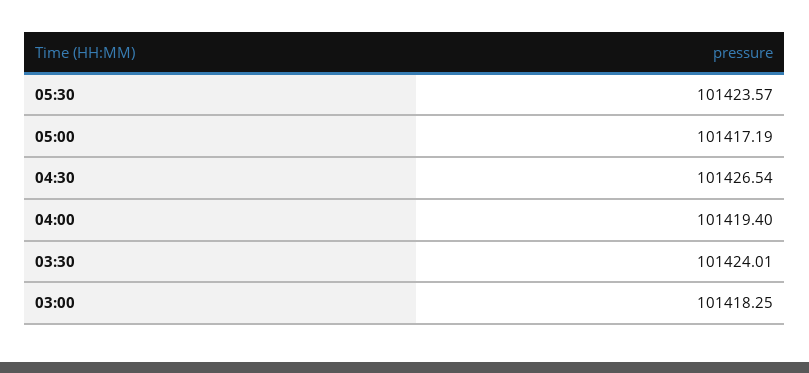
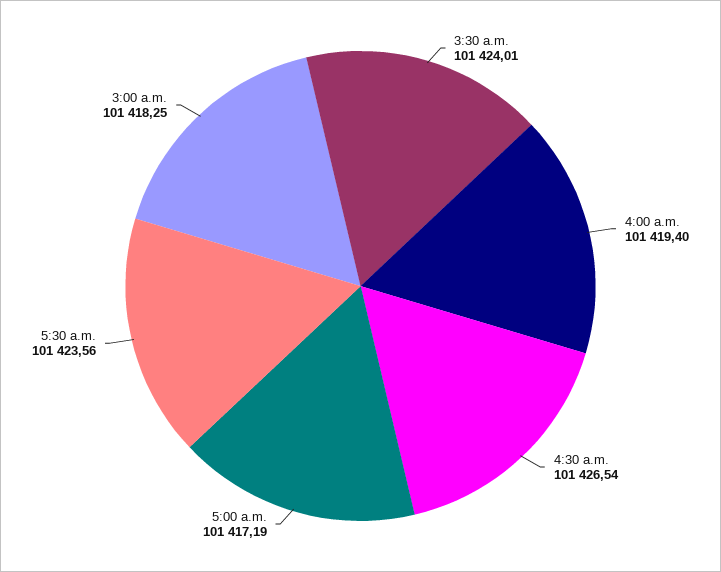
05:30: 101423.57 -> 101423.56

